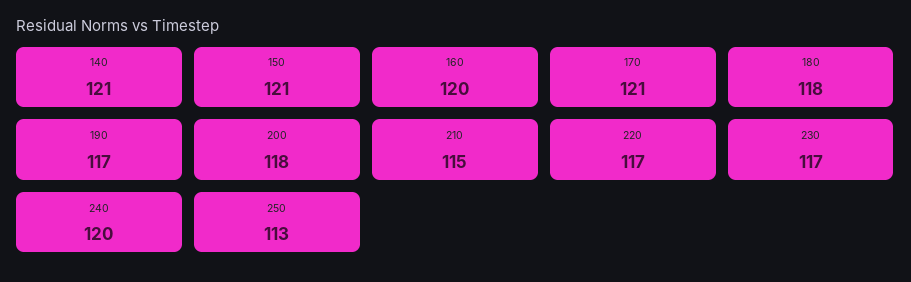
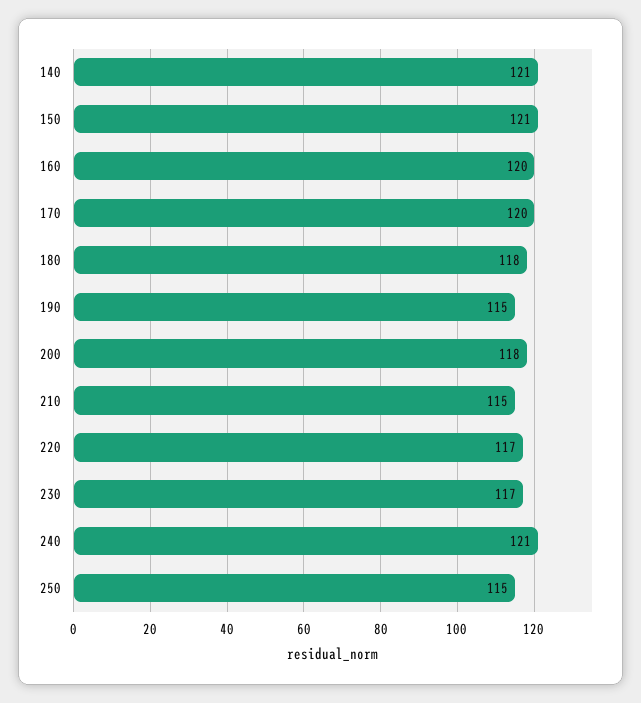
170: 121 -> 120
190: 117 -> 115
240: 120 -> 121
250: 113 -> 115

